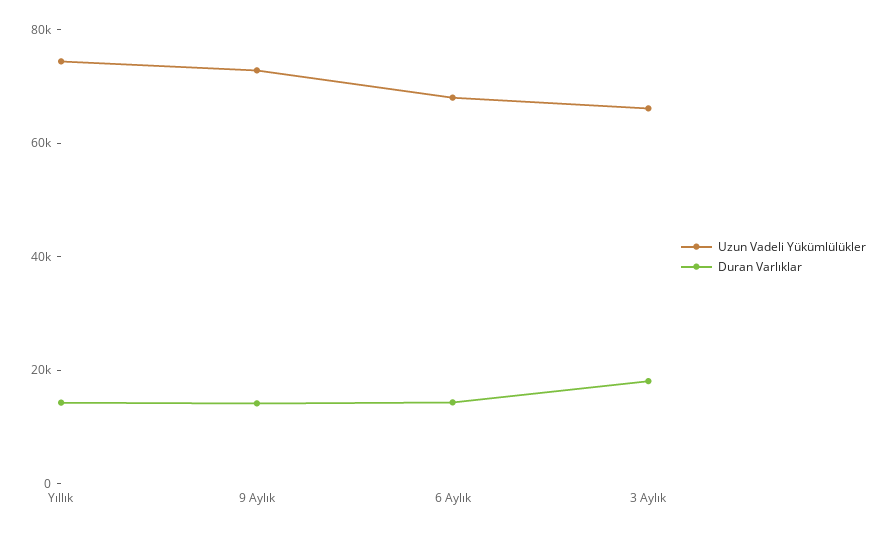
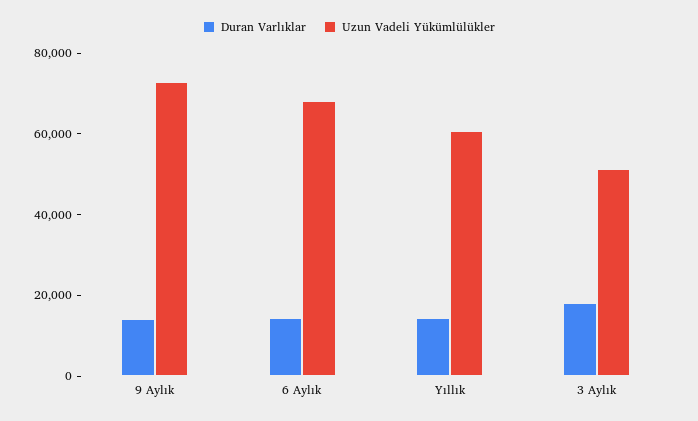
Uzun Vadeli Yükümlülükler, Yıllık: 75000 -> 60000
Uzun Vadeli Yükümlülükler, 3 Aylık: 65000 -> 50000

